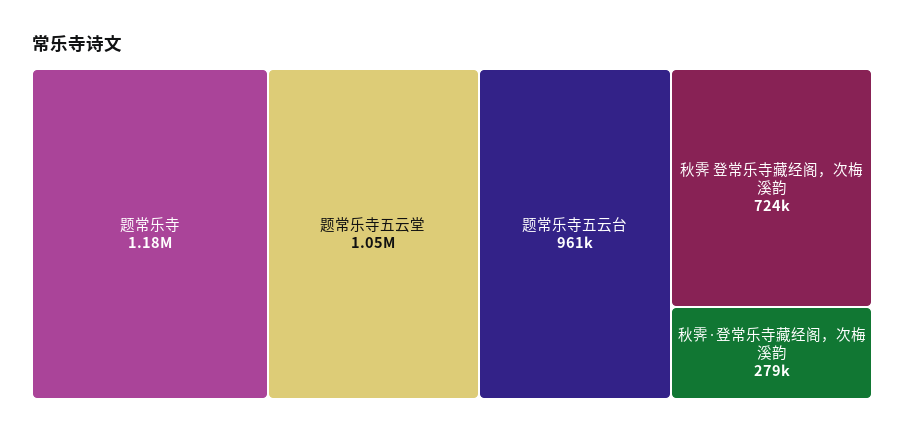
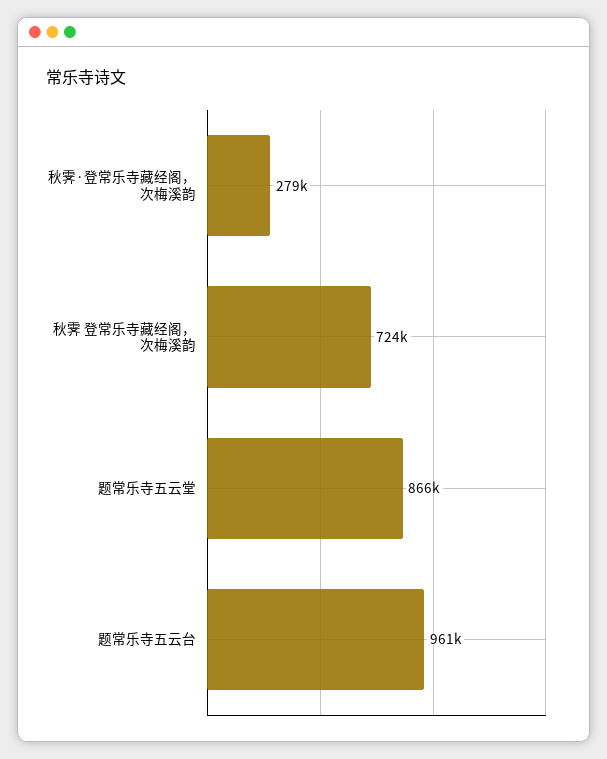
题常乐寺: 1180000 -> none
题常乐寺五云堂: 1050000 -> 866000

